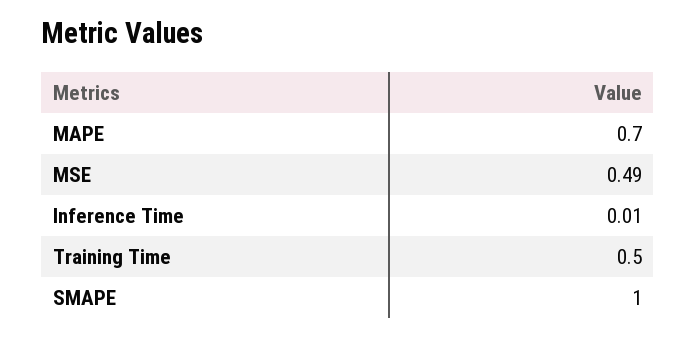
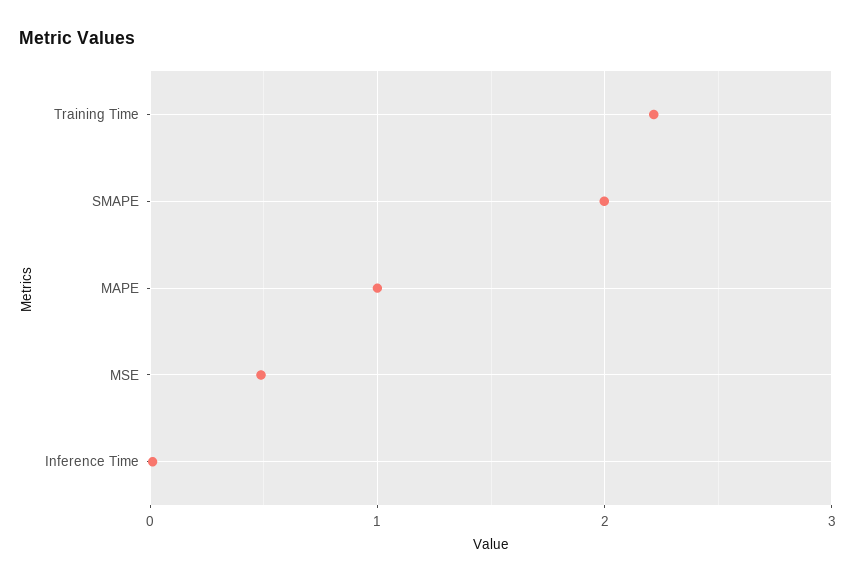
MAPE: 0.7 -> 1
Training Time: 0.5 -> 2.2
SMAPE: 1 -> 2

